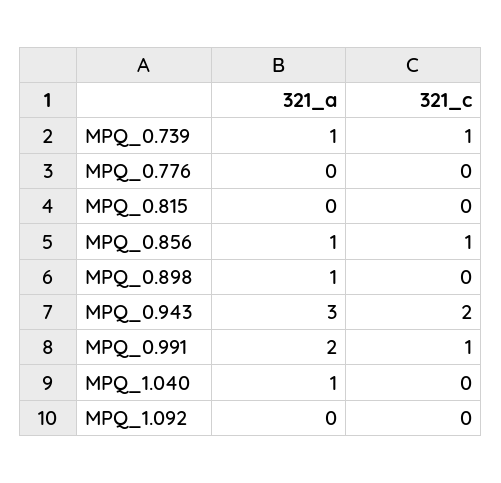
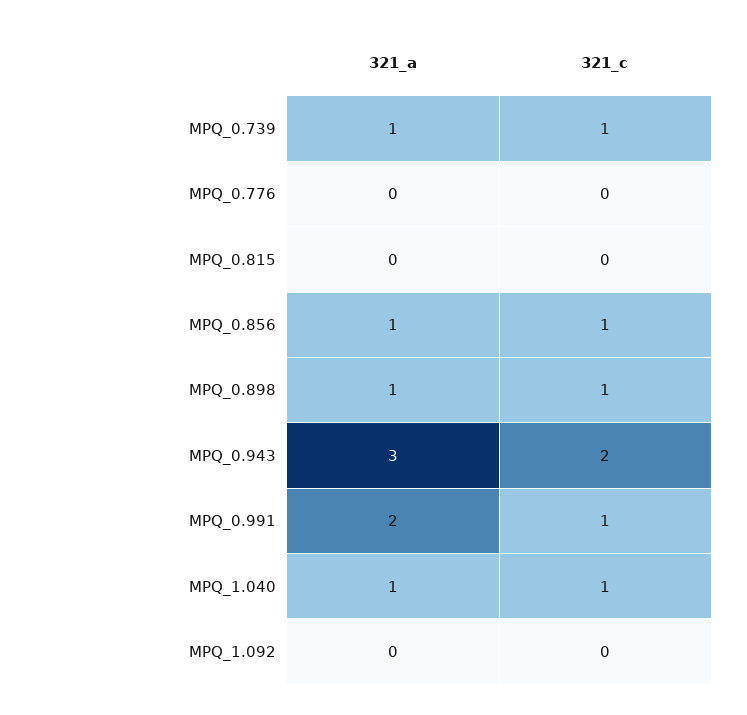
321_c, MPQ_0.898: 0 -> 1
321_c, MPQ_1.040: 0 -> 1

